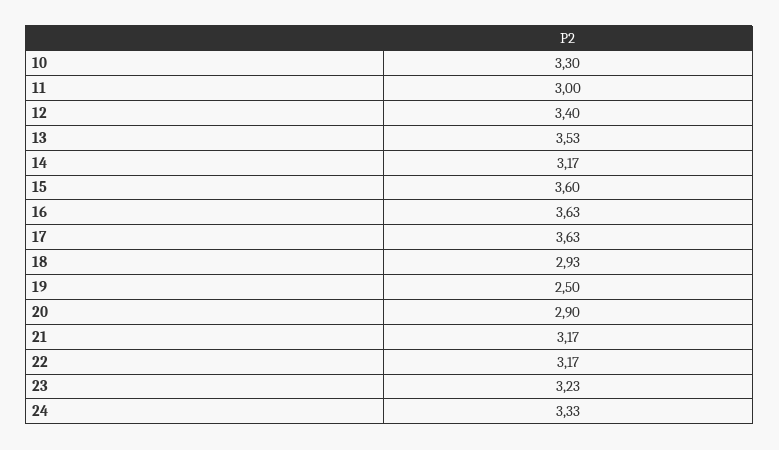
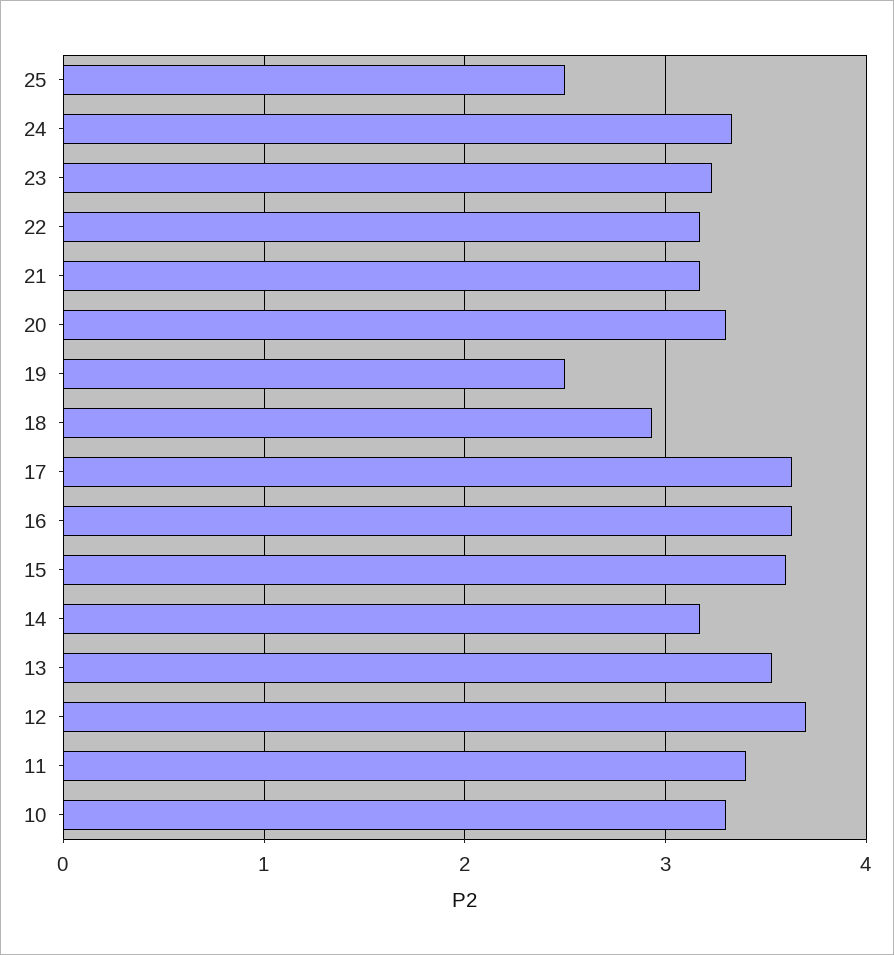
11: 3 -> 3.4
12: 3.4 -> 3.7
20: 2.9 -> 3.3
25: none -> 2.5

